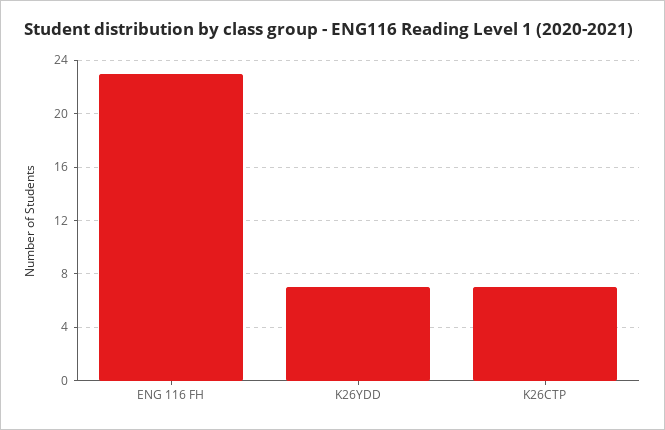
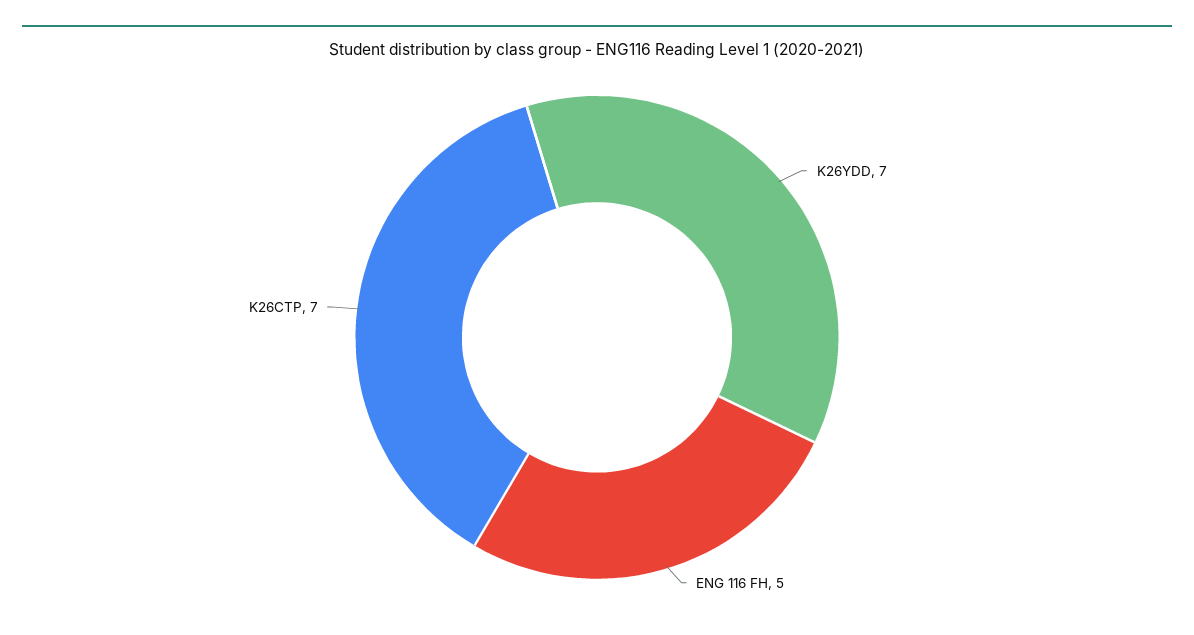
ENG 116 FH: 23 -> 5

